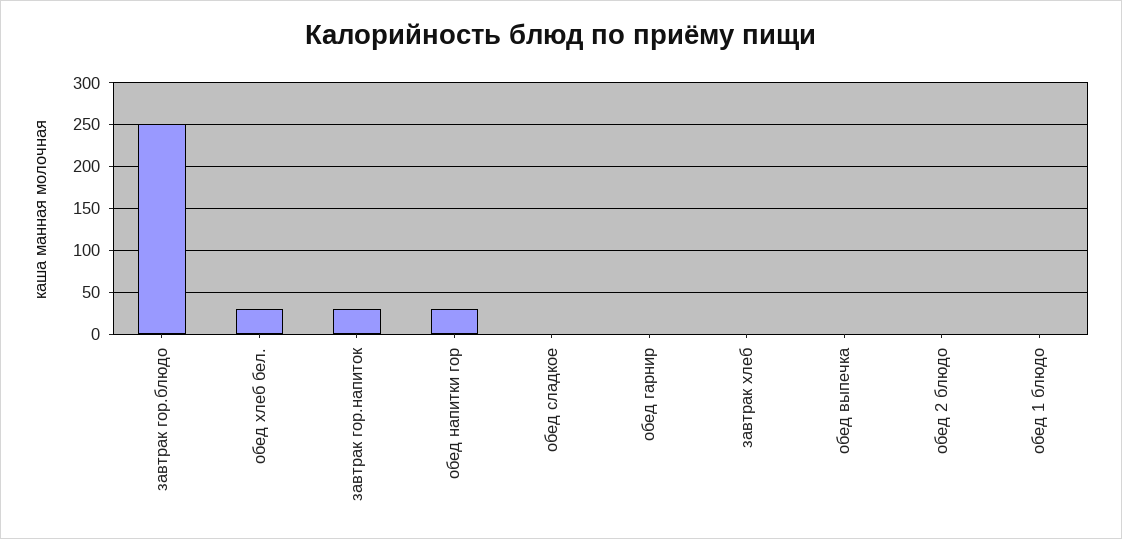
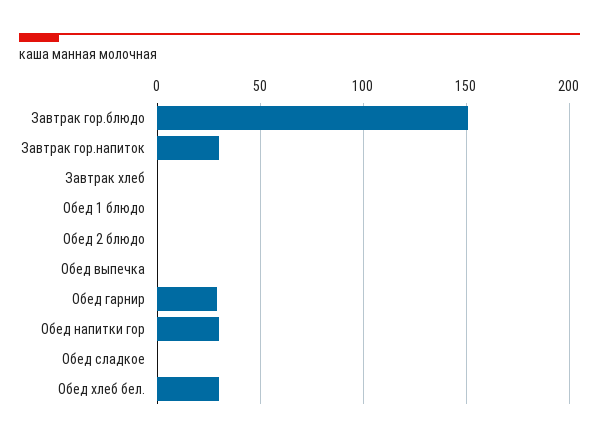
завтрак гор.блюдо: 250 -> 150
обед гарнир: 0 -> 30

